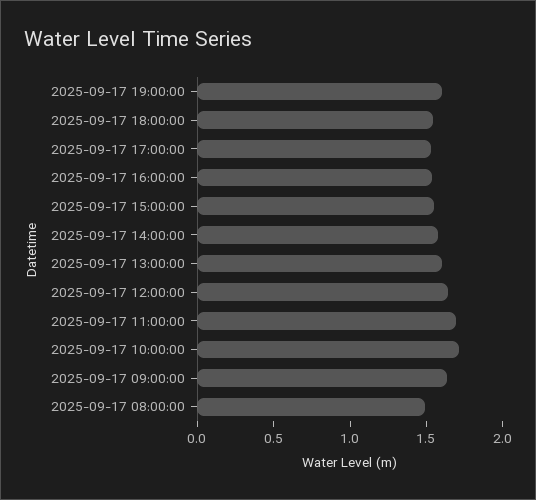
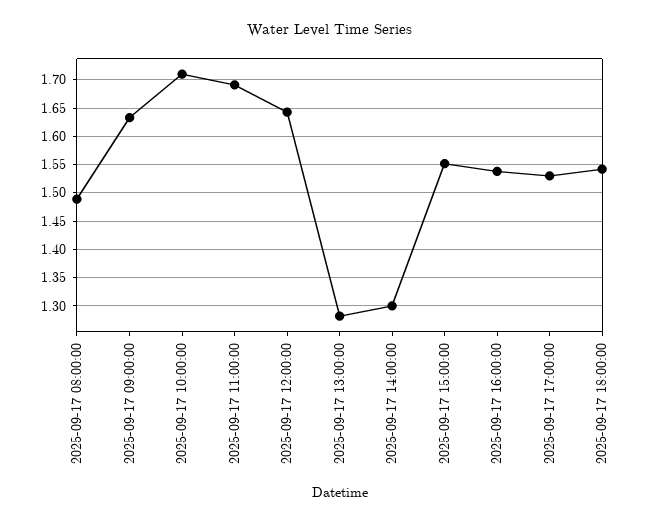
2025-09-17 19:00:00: 1.6 -> none
2025-09-17 14:00:00: 1.6 -> 1.3
2025-09-17 13:00:00: 1.6 -> 1.275

